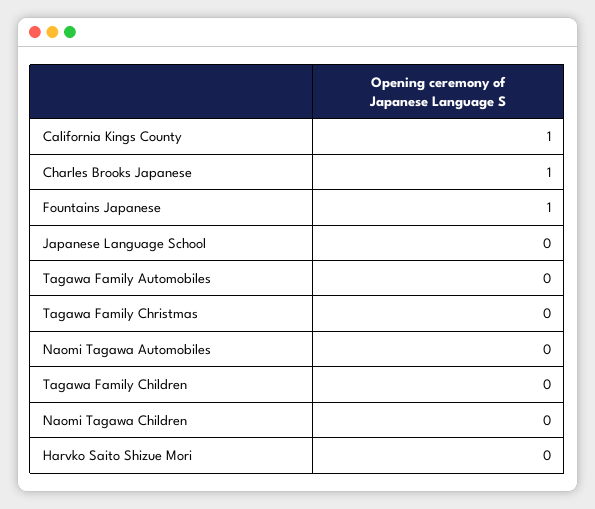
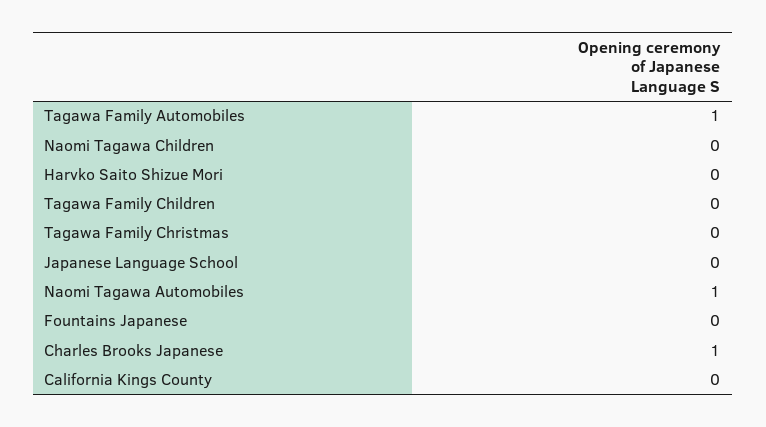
California Kings County: 1 -> 0
Fountains Japanese: 1 -> 0
Tagawa Family Automobiles: 0 -> 1
Naomi Tagawa Automobiles: 0 -> 1

